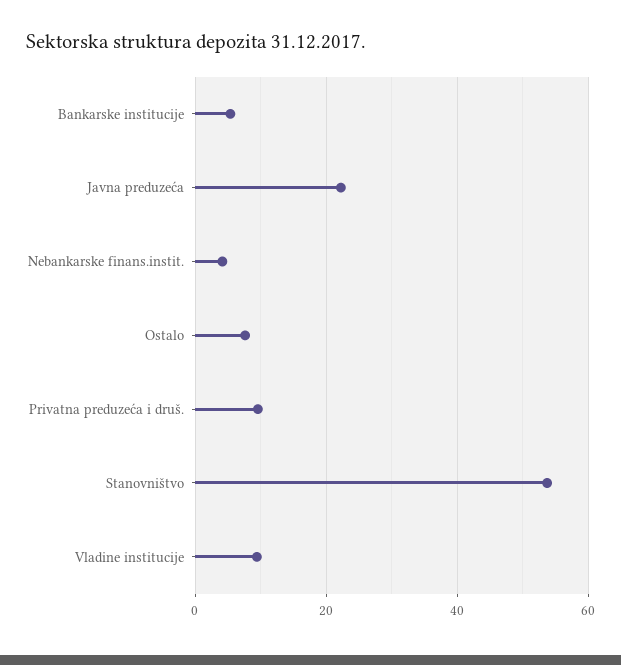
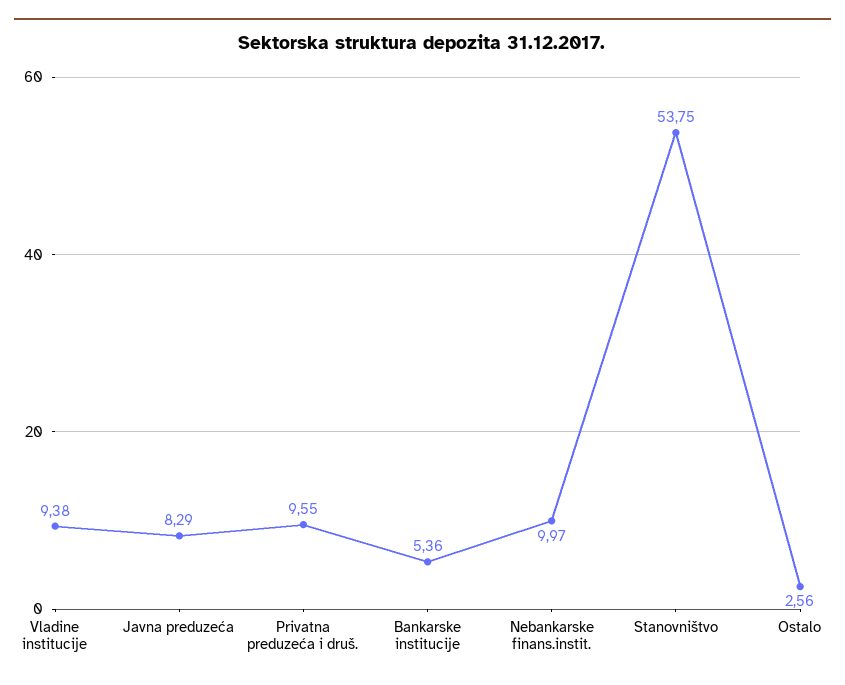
Javna preduzeća: 22 -> 8.29
Nebankarske finans.instit.: 4 -> 9.97
Ostalo: 8 -> 2.56

